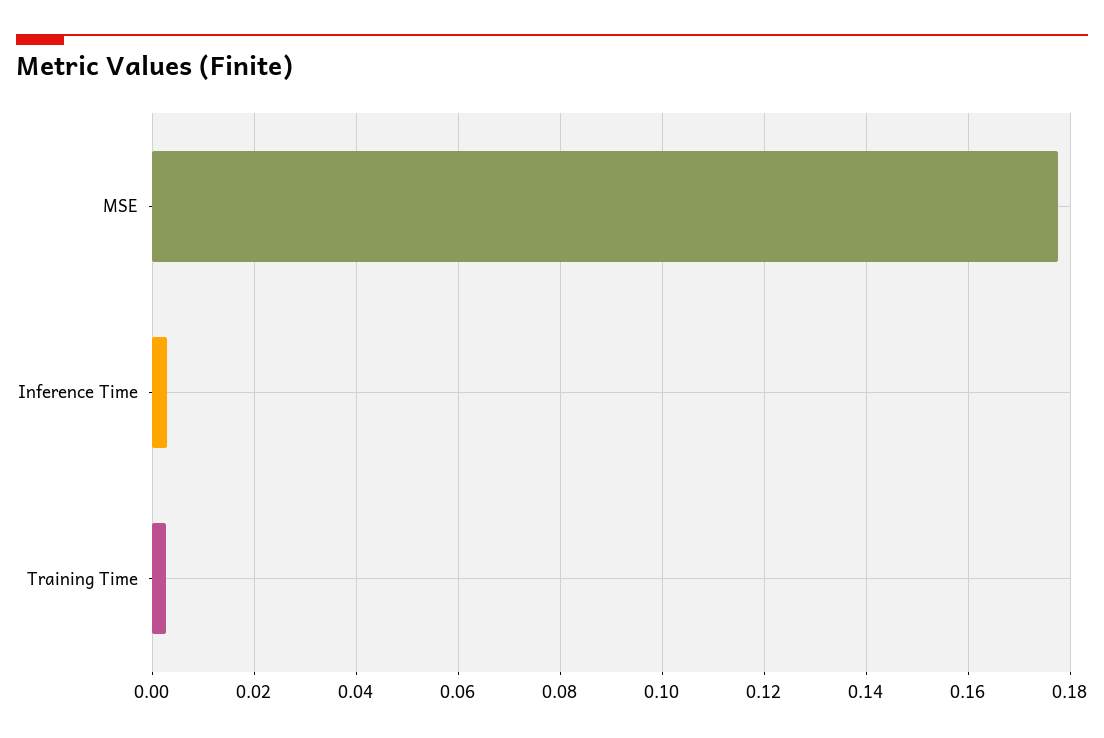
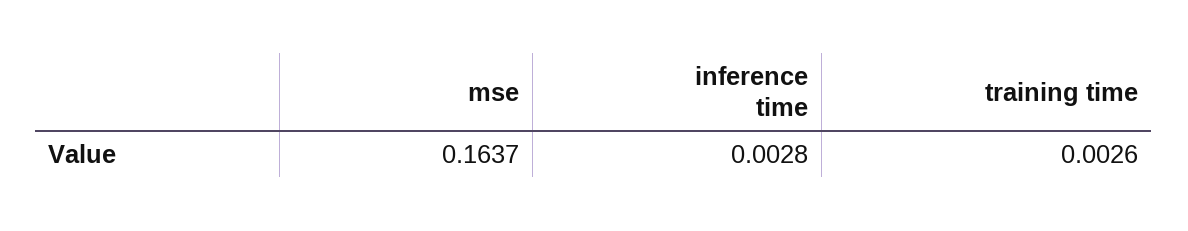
MSE: 0.178 -> 0.1637

